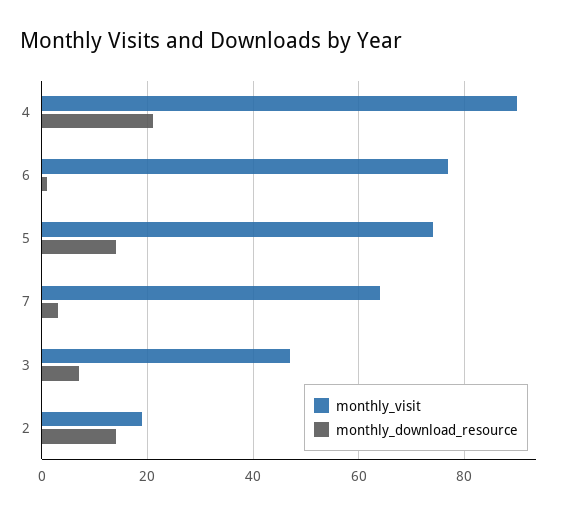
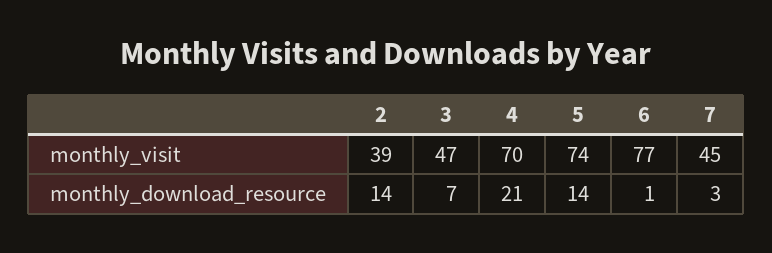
monthly_visit, 4: 90 -> 70
monthly_visit, 7: 65 -> 45
monthly_visit, 2: 20 -> 39

